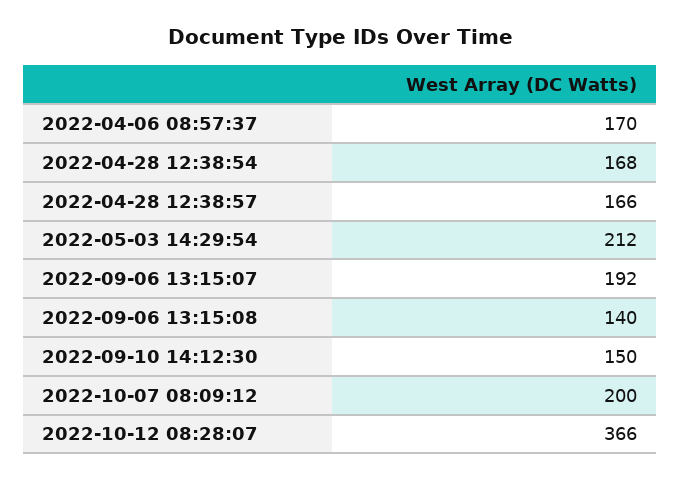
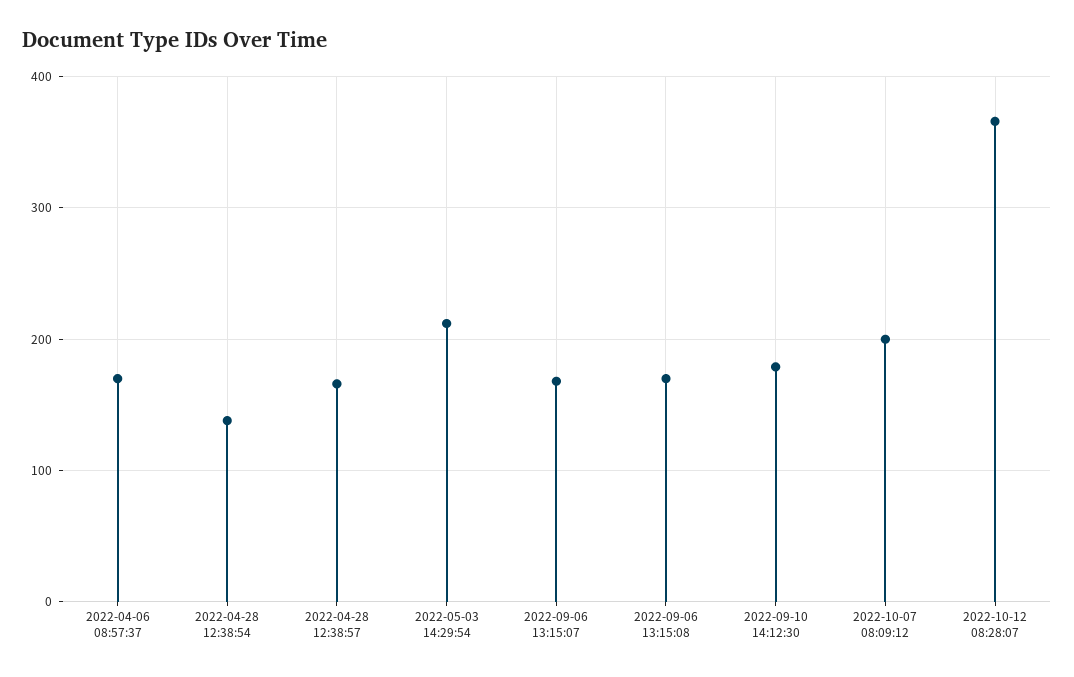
2022-04-28 12:38:54: 168 -> 140
2022-09-06 13:15:07: 192 -> 170
2022-09-06 13:15:08: 140 -> 170
2022-09-10 14:12:30: 150 -> 180

